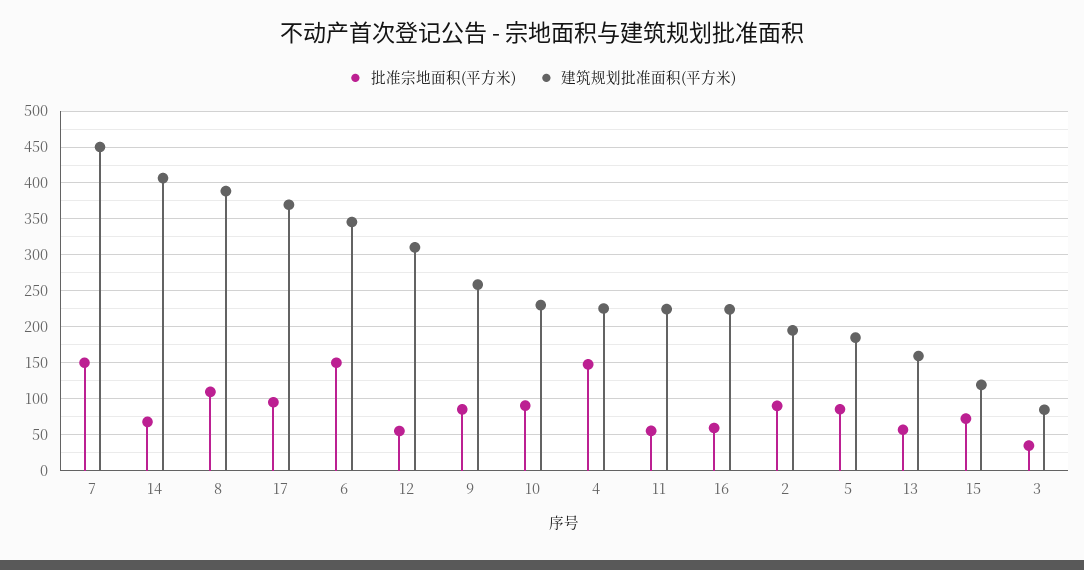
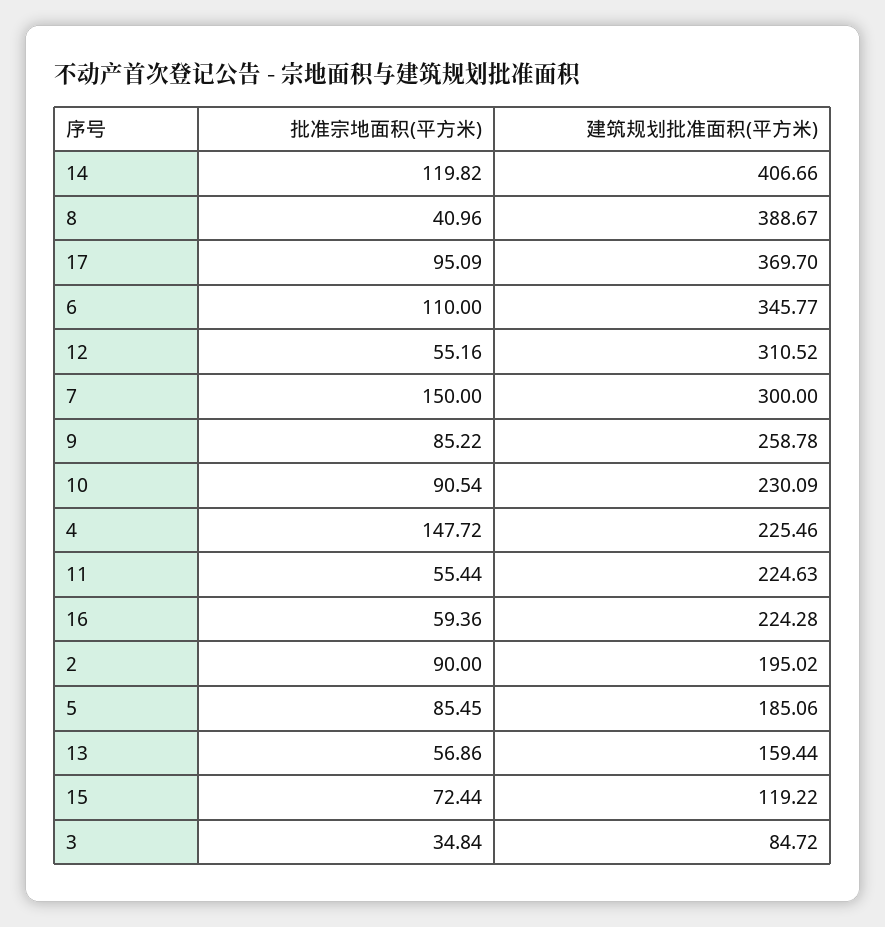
建筑规划批准面积(平方米), 7: 450 -> 300
批准宗地面积(平方米), 14: 70 -> 119.82
批准宗地面积(平方米), 8: 110 -> 40.96
批准宗地面积(平方米), 6: 150 -> 110

